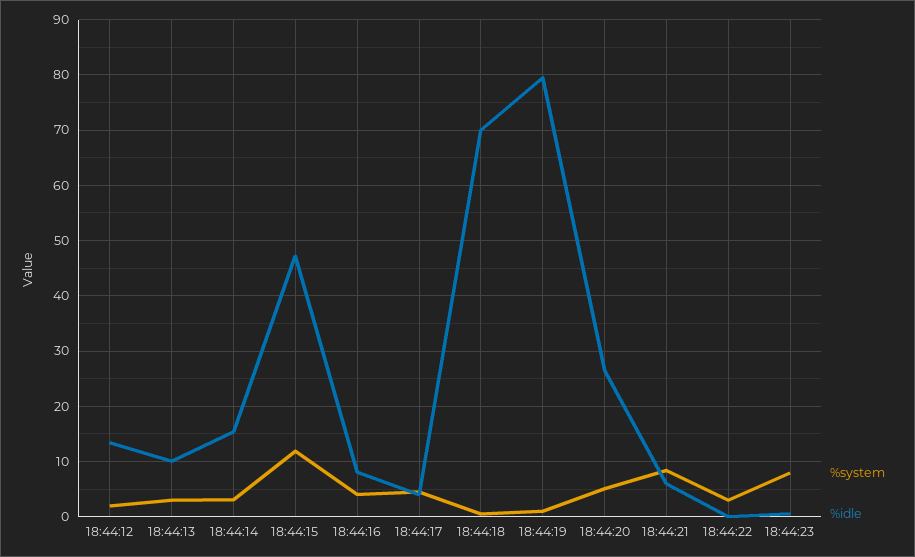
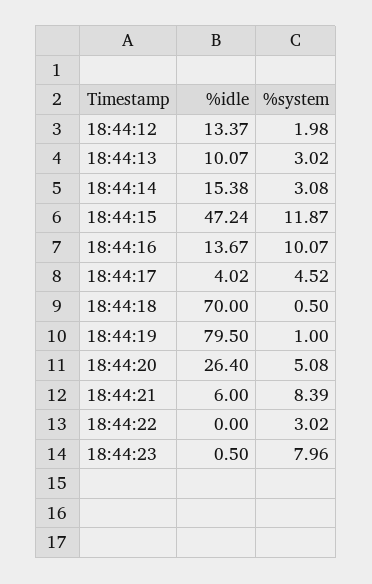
%system, 18:44:16: 4 -> 10.07
%idle, 18:44:16: 8 -> 13.67

